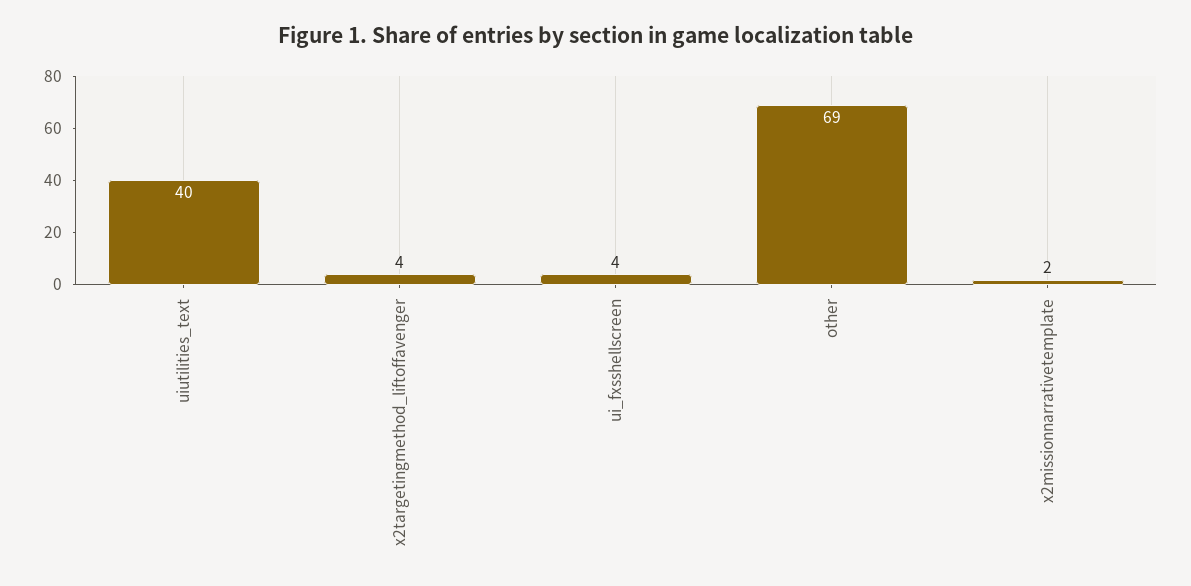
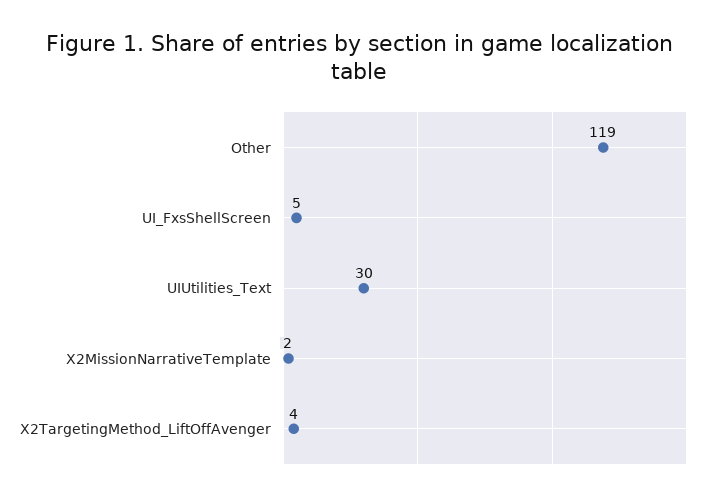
uiutilities_text: 40 -> 30
ui_fxsshellscreen: 4 -> 5
other: 69 -> 119

